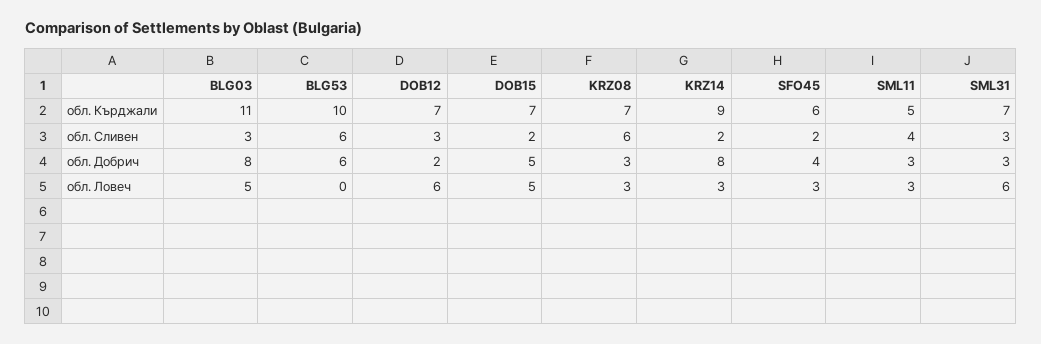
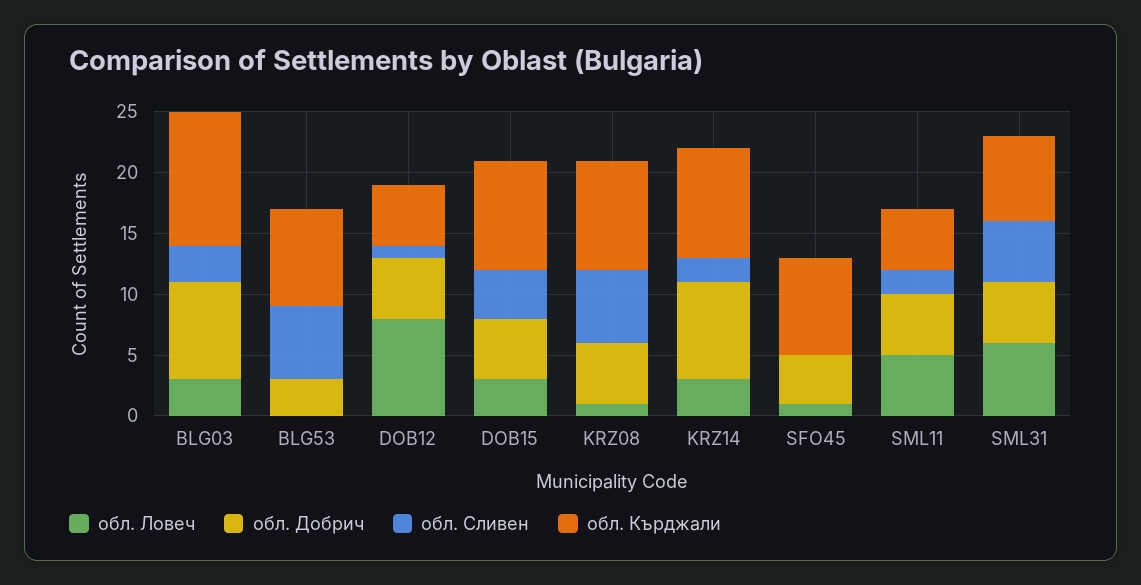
обл. Кърджали, BLG53: 10 -> 8
обл. Кърджали, DOB12: 7 -> 5
обл. Кърджали, DOB15: 7 -> 9
обл. Кърджали, KRZ08: 7 -> 9
обл. Кърджали, SFO45: 6 -> 8
обл. Сливен, DOB12: 3 -> 1
обл. Сливен, DOB15: 2 -> 4
обл. Сливен, SFO45: 2 -> 0
обл. Сливен, SML11: 4 -> 2
обл. Сливен, SML31: 3 -> 5
обл. Добрич, BLG53: 6 -> 3
обл. Добрич, DOB12: 2 -> 5
обл. Добрич, KRZ08: 3 -> 5
обл. Добрич, SML11: 3 -> 5
обл. Добрич, SML31: 3 -> 5
обл. Ловеч, BLG03: 5 -> 3
обл. Ловеч, DOB12: 6 -> 8
обл. Ловеч, DOB15: 5 -> 3
обл. Ловеч, KRZ08: 3 -> 1
обл. Ловеч, SFO45: 3 -> 1
обл. Ловеч, SML11: 3 -> 5

